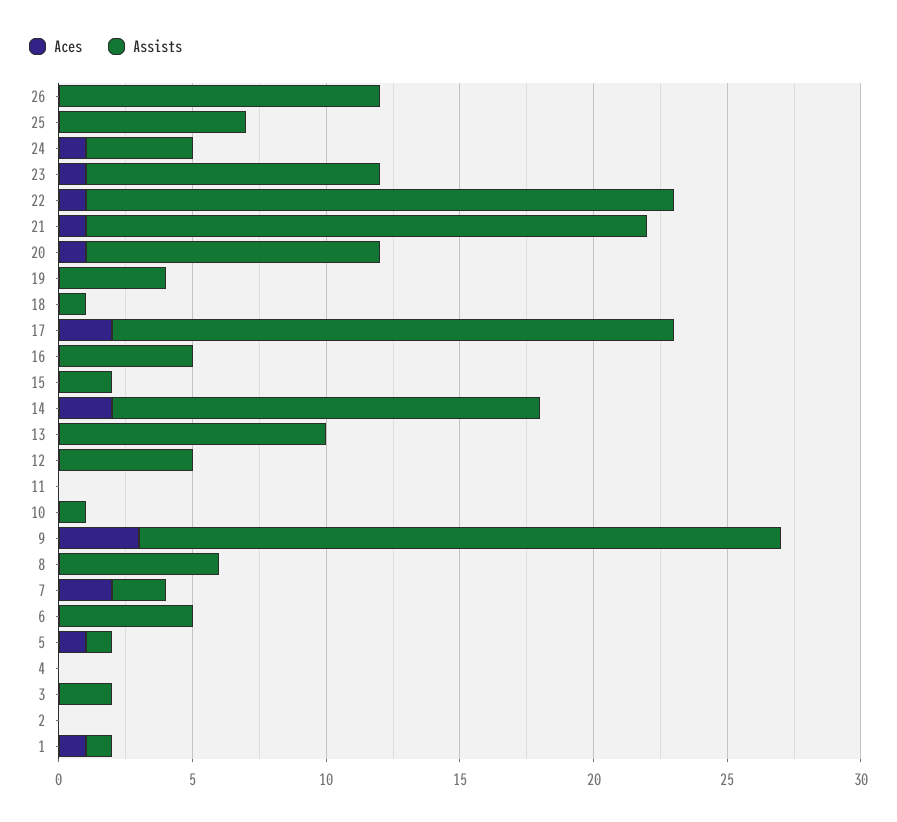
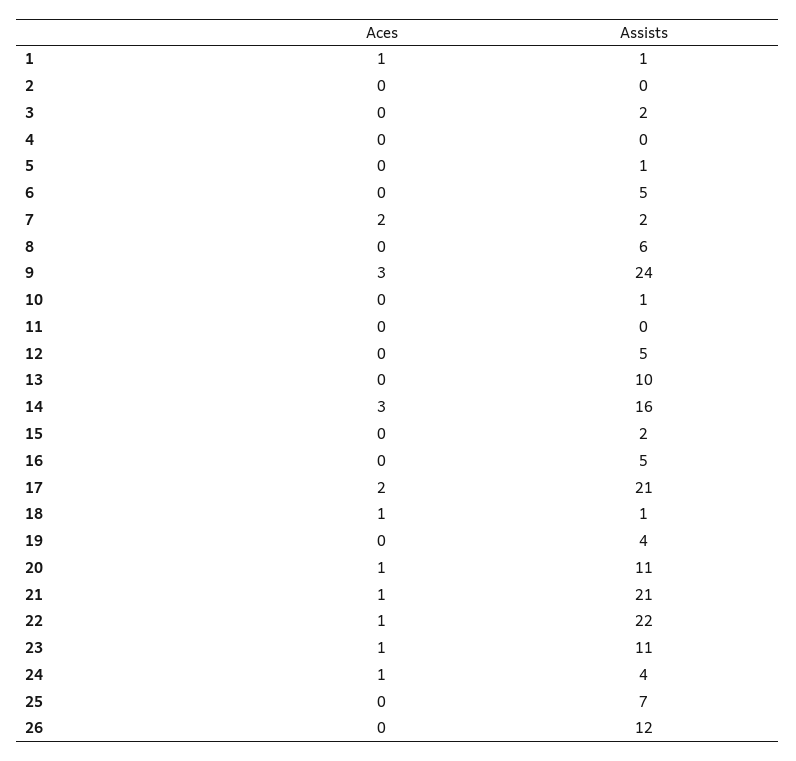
Aces, 18: 0 -> 1
Aces, 14: 2 -> 3
Aces, 5: 1 -> 0

